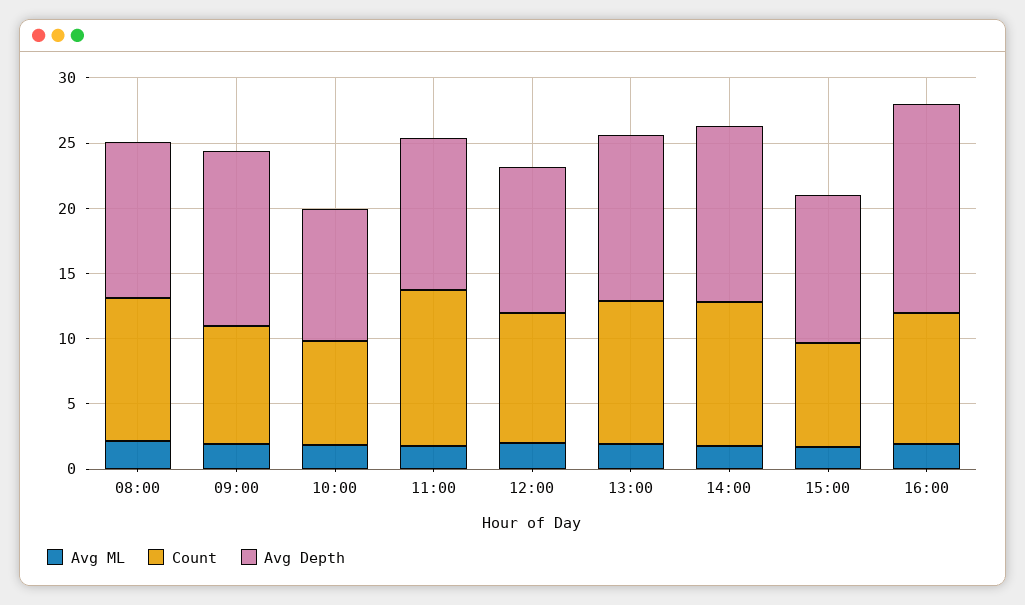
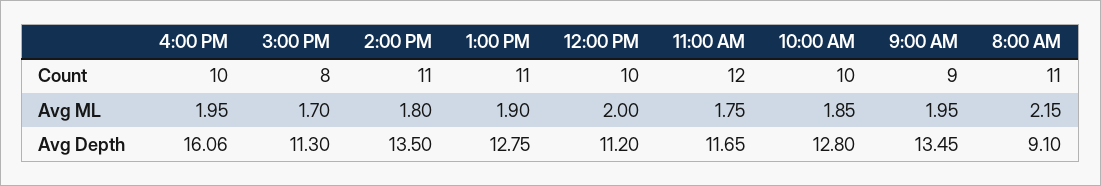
Avg Depth, 08:00: 12 -> 9.1
Count, 10:00: 8 -> 10
Avg Depth, 10:00: 10 -> 12.8

